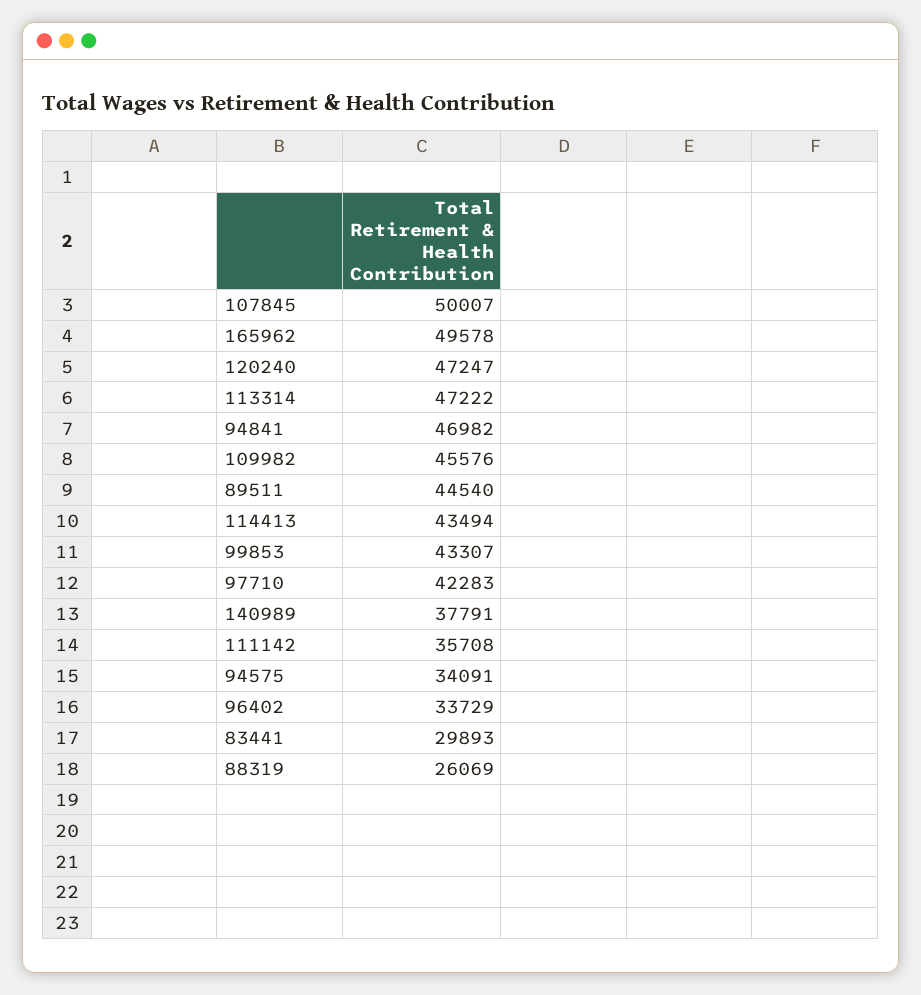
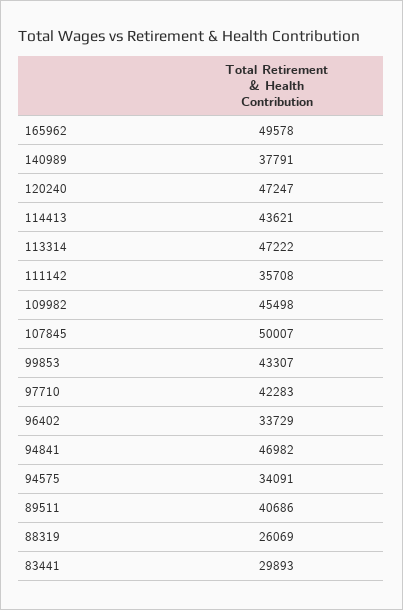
109982: 45576 -> 45498
89511: 44540 -> 40686
114413: 43494 -> 43621

